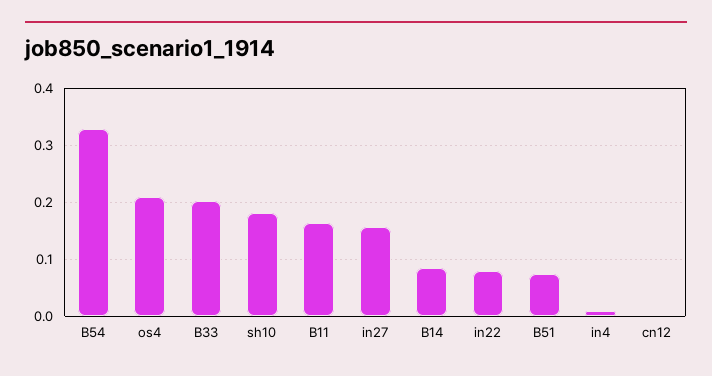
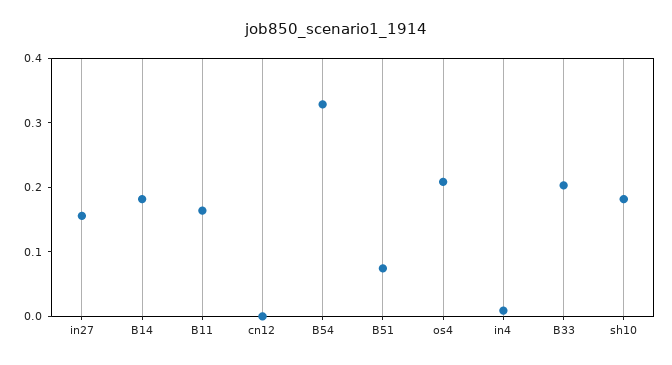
B14: 0.08 -> 0.18
in22: 0.08 -> none

